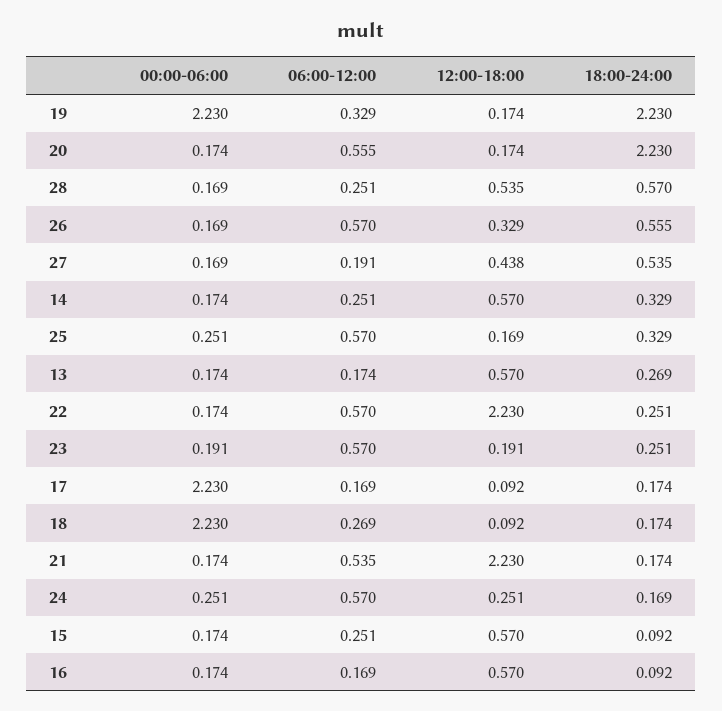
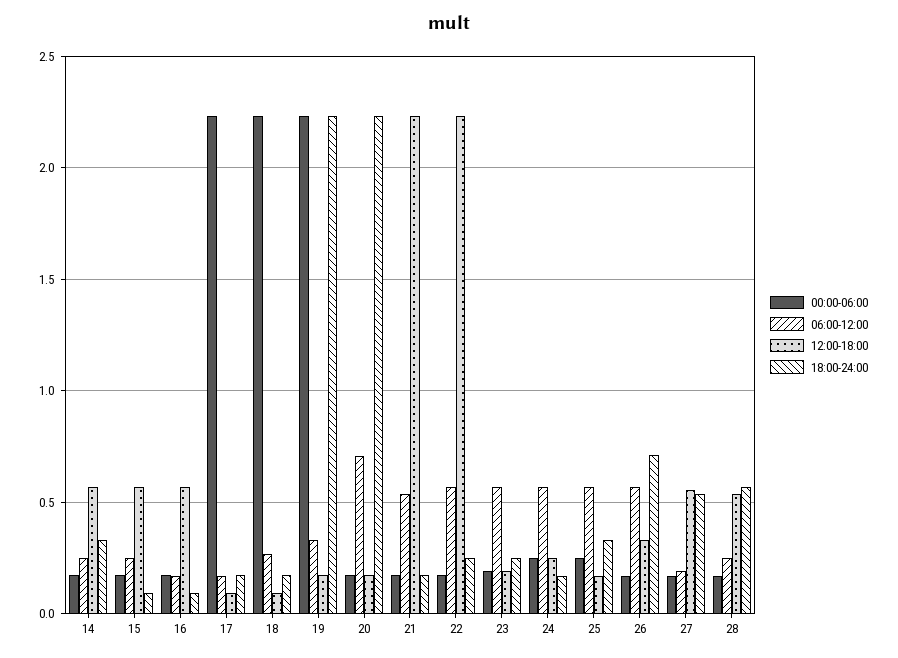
06:00-12:00, 20: 0.555 -> 0.7
18:00-24:00, 26: 0.555 -> 0.7
12:00-18:00, 27: 0.438 -> 0.55
00:00-06:00, 13: 0.174 -> none
06:00-12:00, 13: 0.174 -> none
12:00-18:00, 13: 0.57 -> none
18:00-24:00, 13: 0.269 -> none

